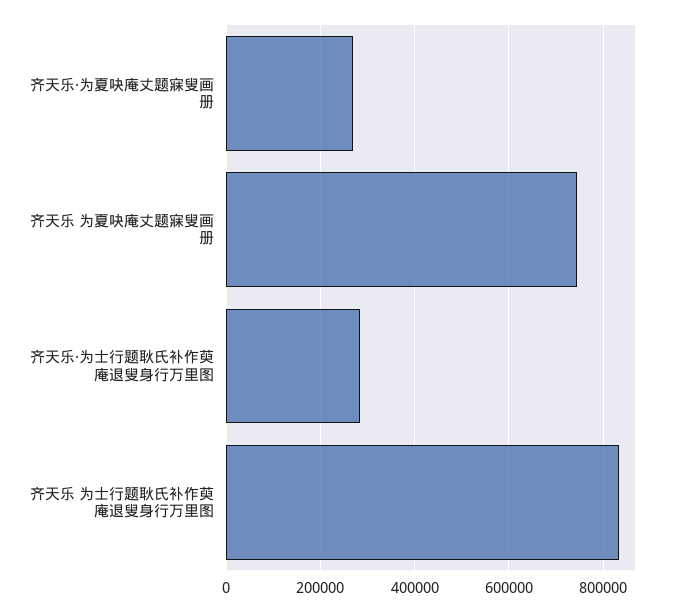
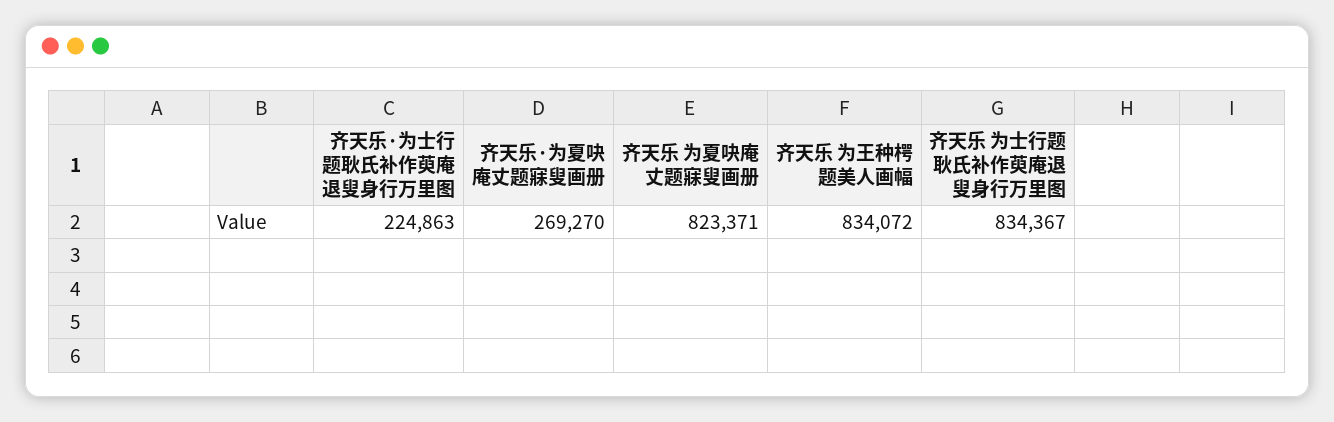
齐天乐 为夏吷庵丈题寐叟画册: 740000 -> 823371
齐天乐·为士行题耿氏补作萸庵退叟身行万里图: 280000 -> 224863
齐天乐 为王种㮙题美人画幅: none -> 834072

